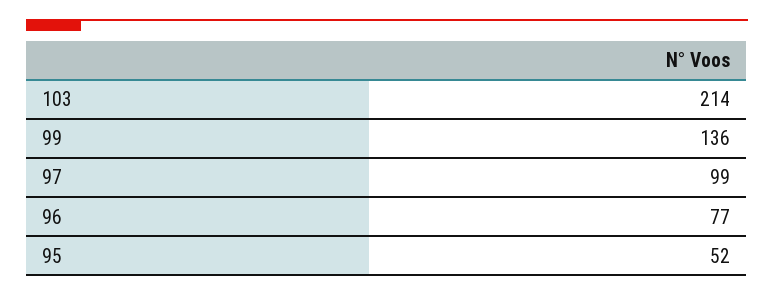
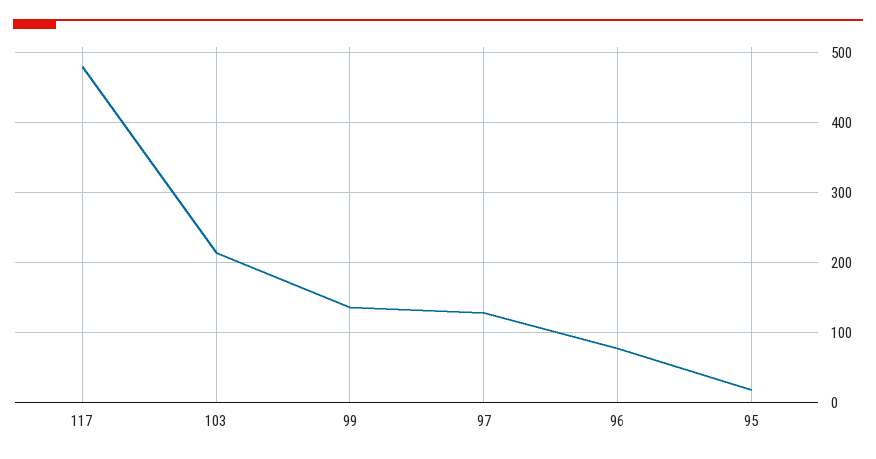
97: 99 -> 130
95: 52 -> 20
117: none -> 480

